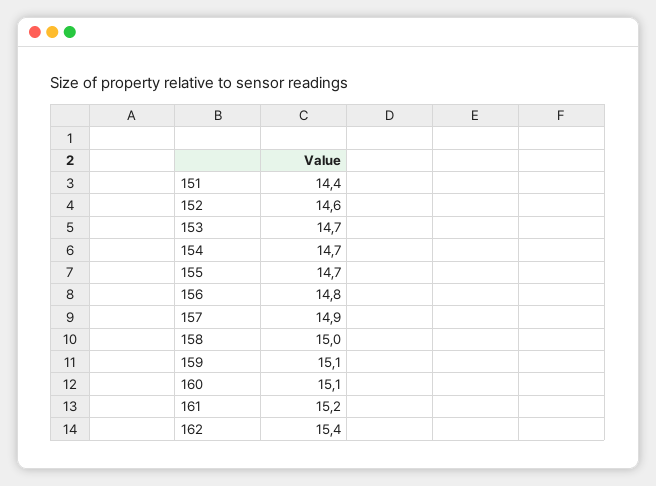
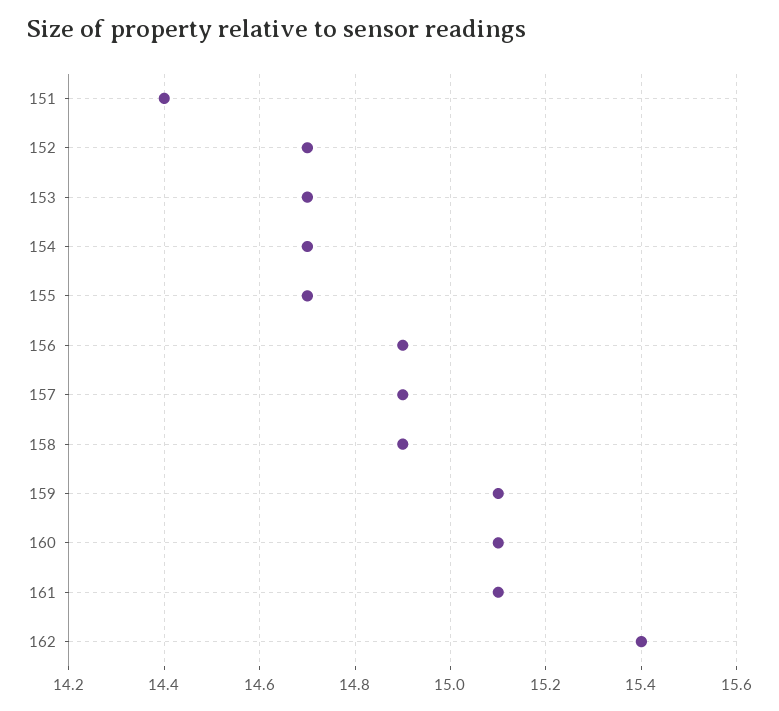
152: 14.6 -> 14.7
156: 14.8 -> 14.9
158: 15 -> 14.9
161: 15.2 -> 15.1

